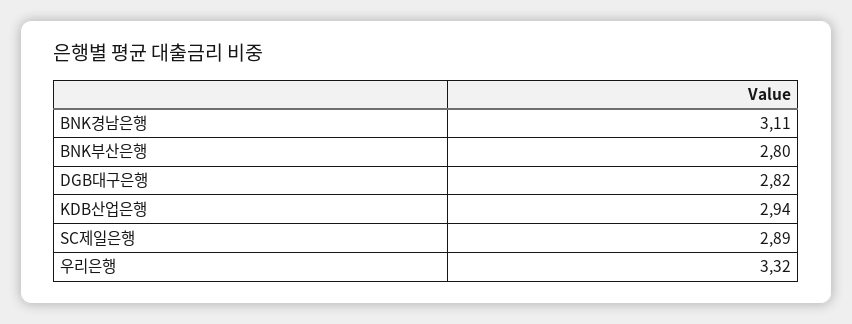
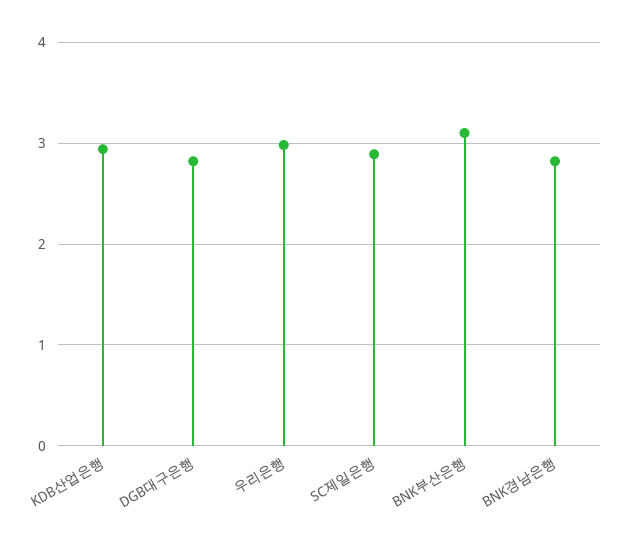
BNK경남은행: 3.11 -> 2.8
BNK부산은행: 2.8 -> 3.1
우리은행: 3.32 -> 3

